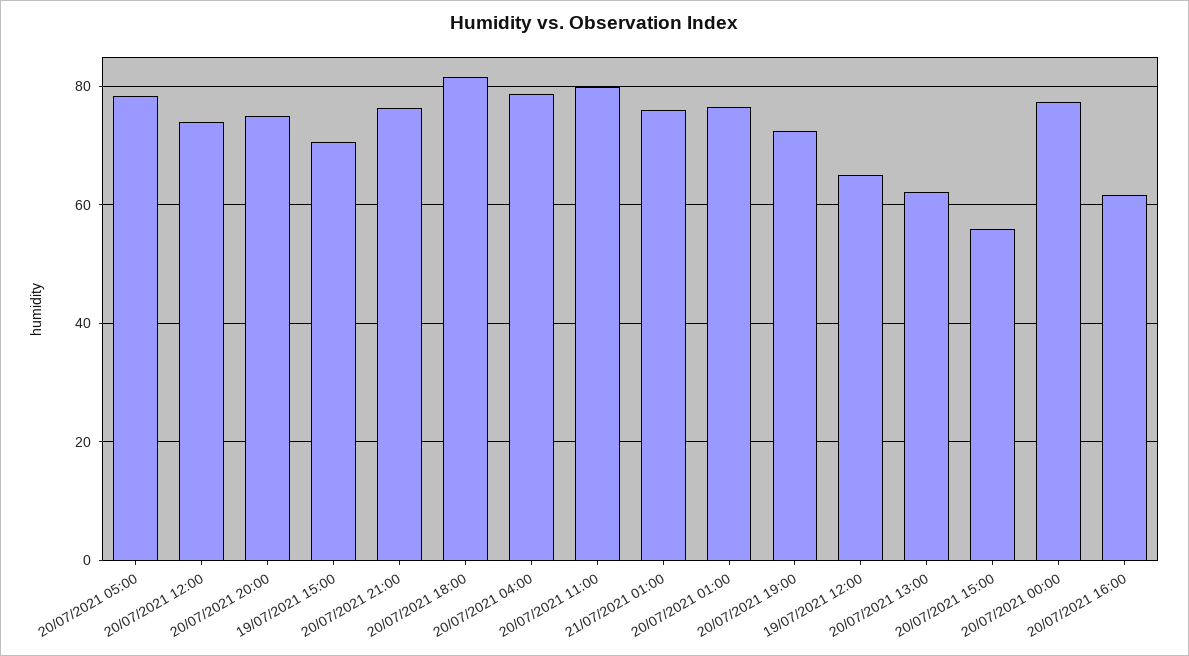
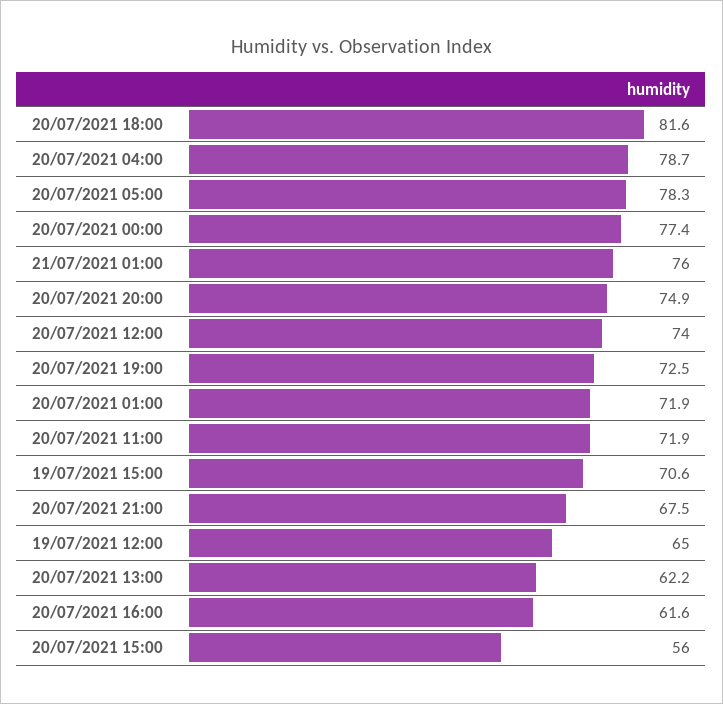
20/07/2021 21:00: 76 -> 67.5
20/07/2021 11:00: 80 -> 71.9
20/07/2021 01:00: 76 -> 71.9

